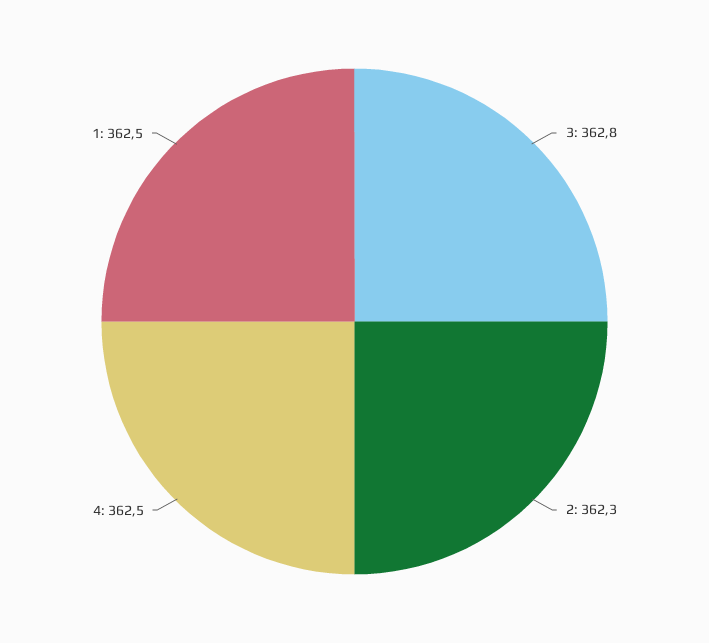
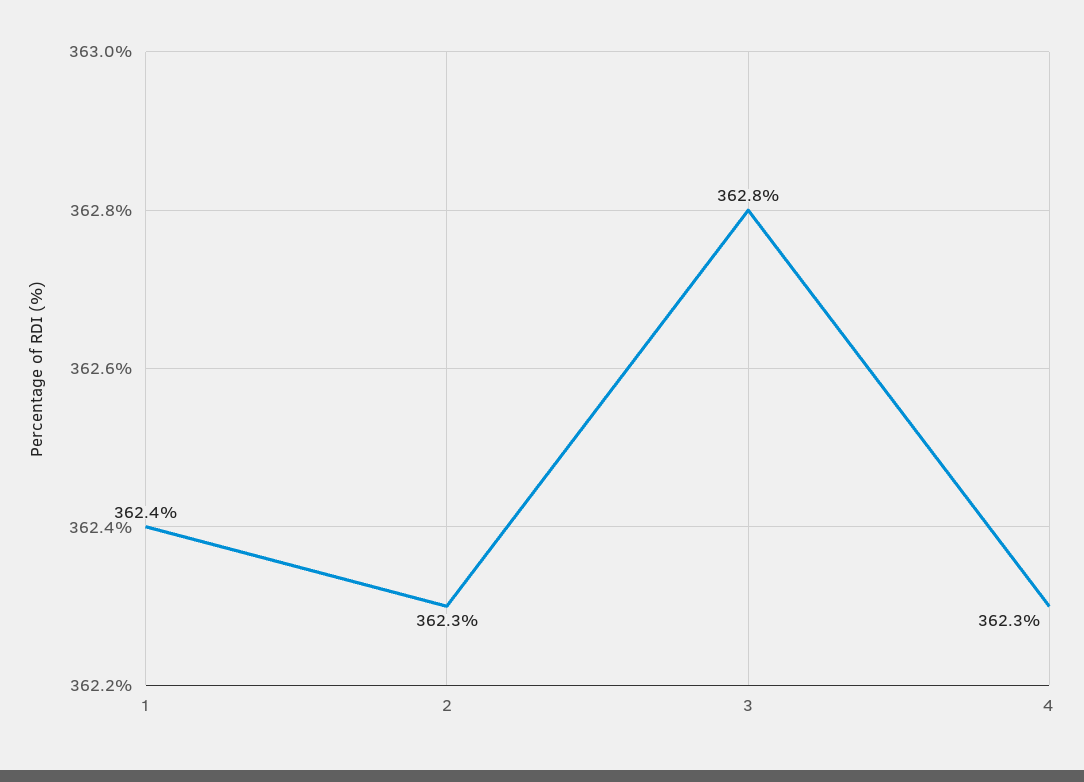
4: 362.5 -> 362.3
1: 362.5 -> 362.4

